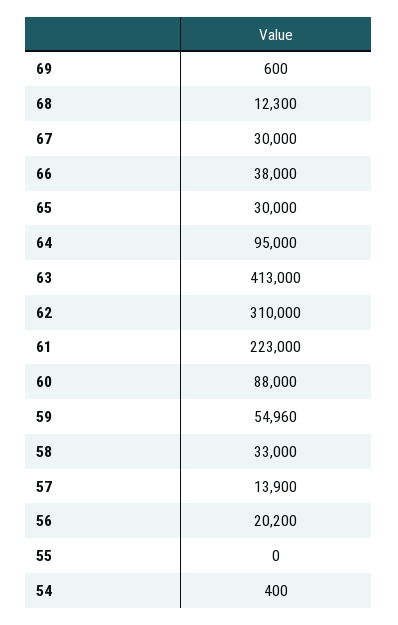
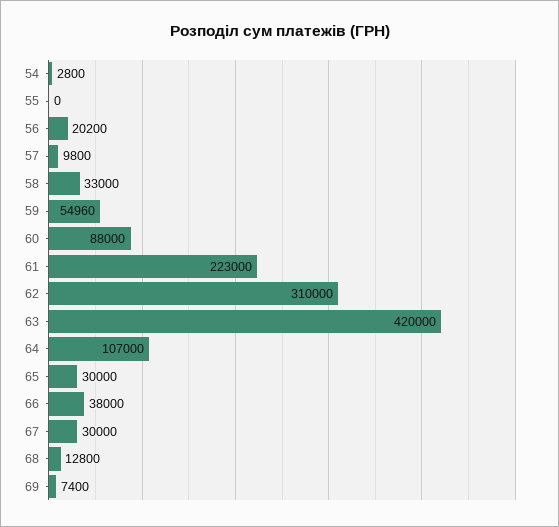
69: 600 -> 7400
68: 12300 -> 12800
64: 95000 -> 107000
63: 413000 -> 420000
57: 13900 -> 9800
54: 400 -> 2800

